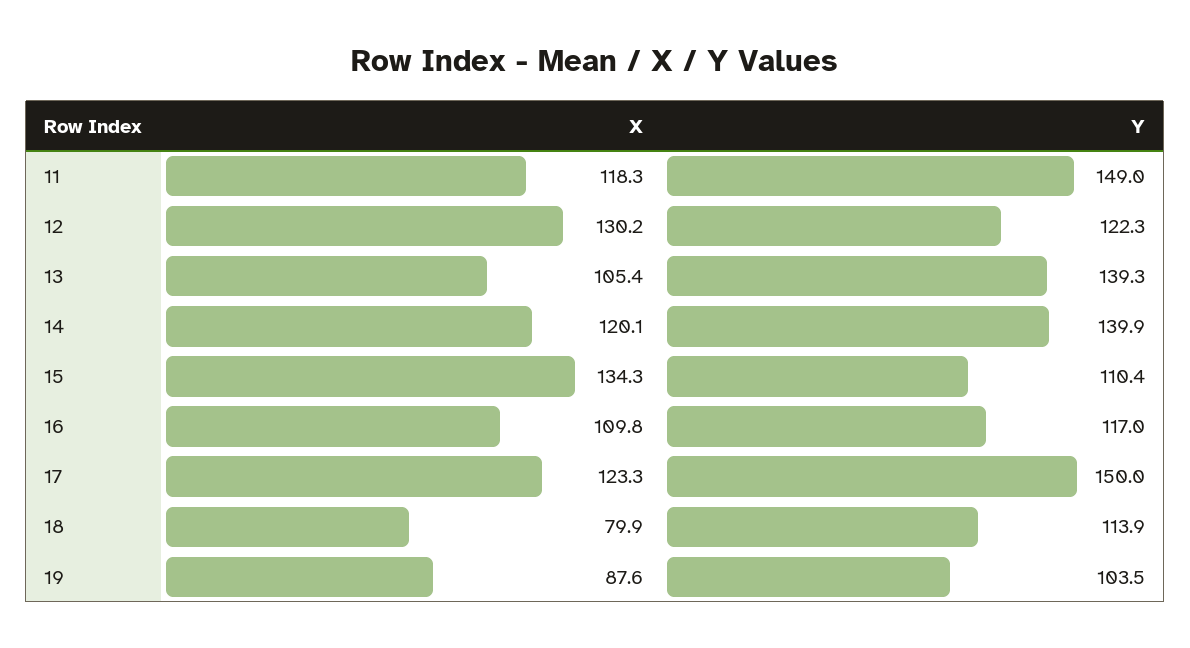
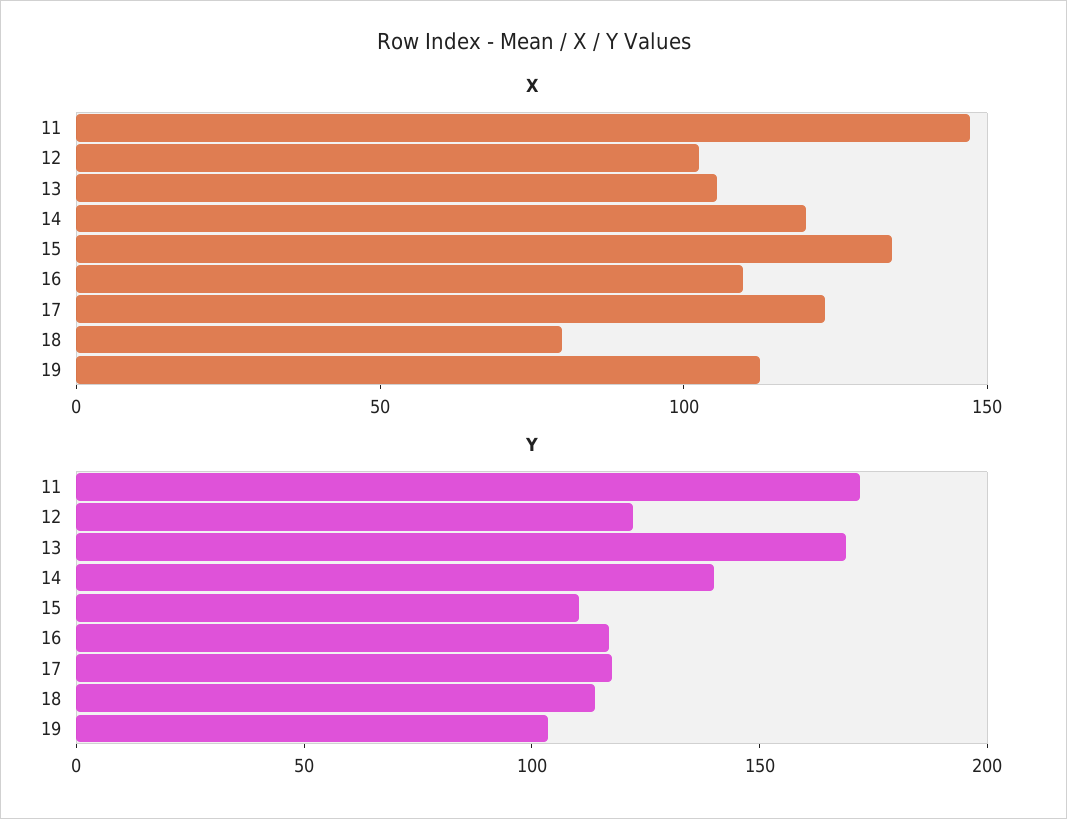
X, 11: 118.3 -> 150
Y, 11: 149 -> 170
X, 12: 130.2 -> 100
Y, 13: 139.3 -> 170
Y, 17: 150 -> 120
X, 19: 87.6 -> 110

